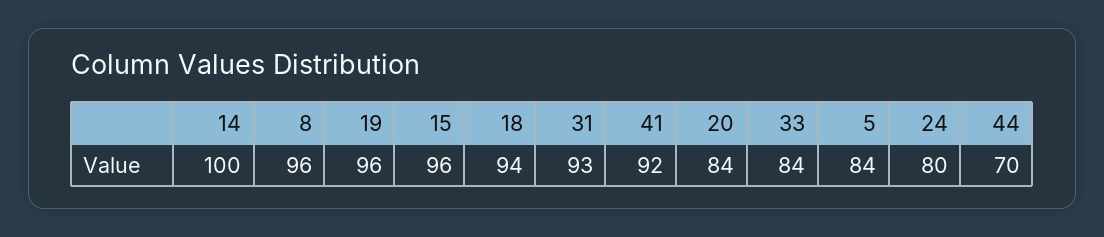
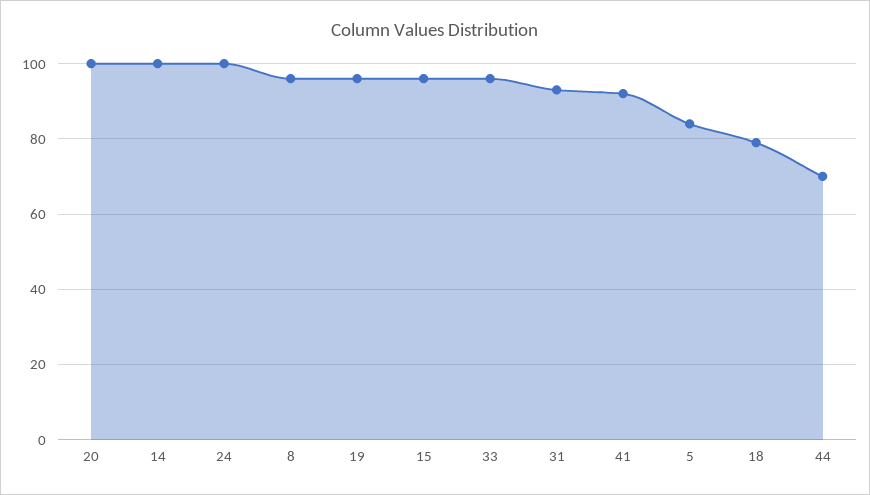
18: 94 -> 80
20: 84 -> 100
33: 84 -> 95
24: 80 -> 100

